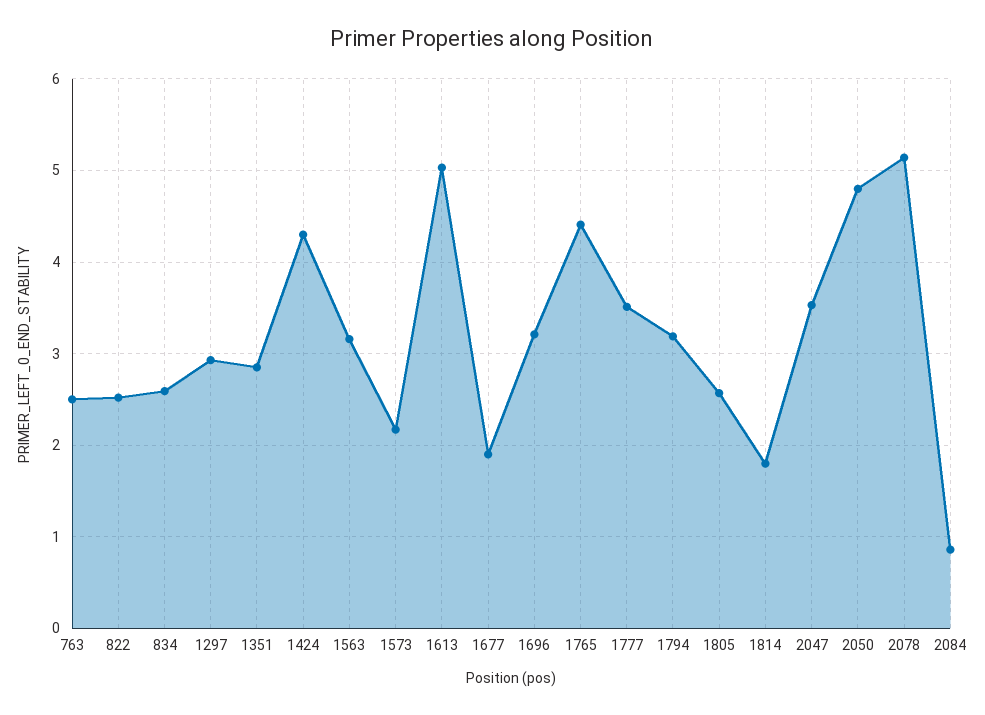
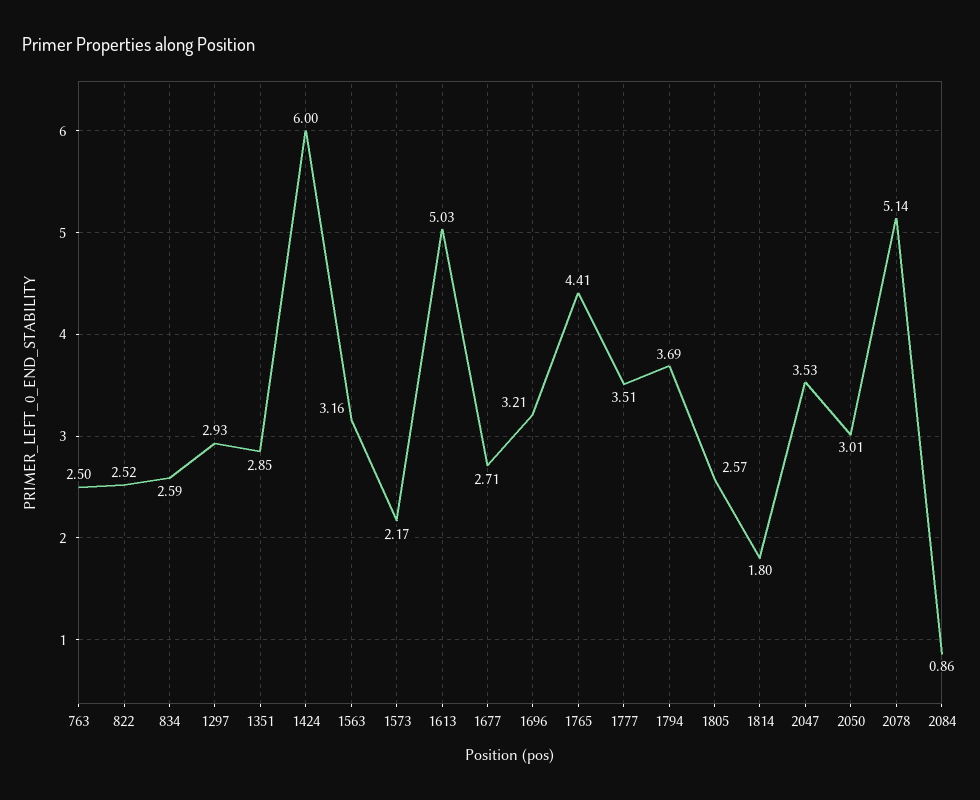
1424: 4.3 -> 6
1677: 1.9 -> 2.71
1794: 3.2 -> 3.69
2050: 4.8 -> 3.01

